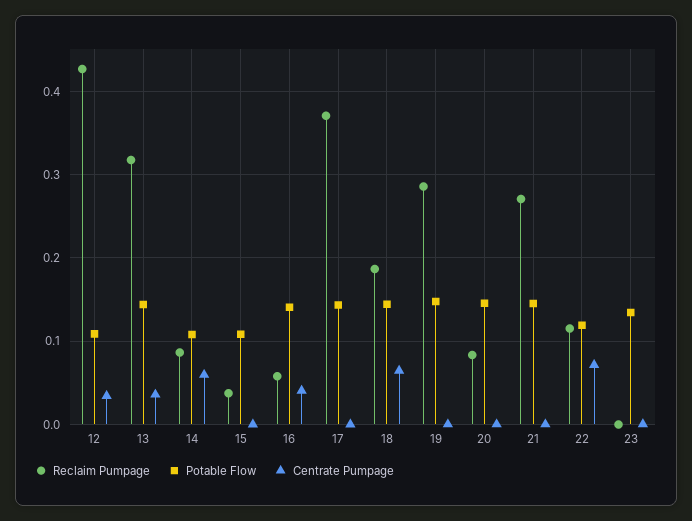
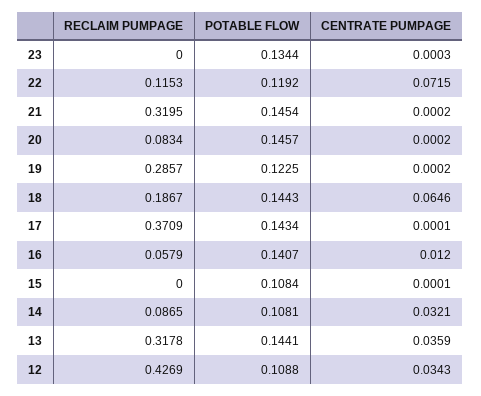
Centrate Pumpage, 14: 0.06 -> 0.0321
Reclaim Pumpage, 15: 0.04 -> 0
Centrate Pumpage, 16: 0.04 -> 0.012
Potable Flow, 19: 0.15 -> 0.1225
Reclaim Pumpage, 21: 0.27 -> 0.3195

